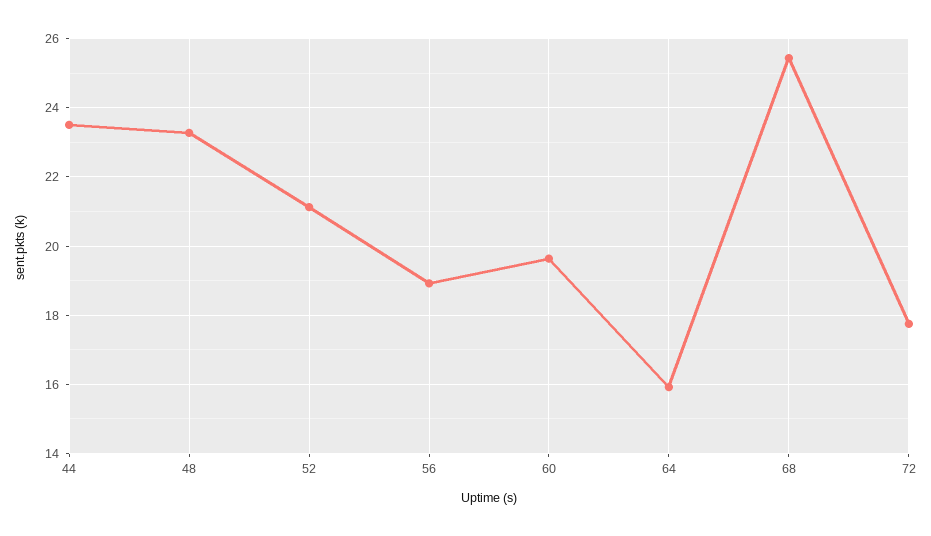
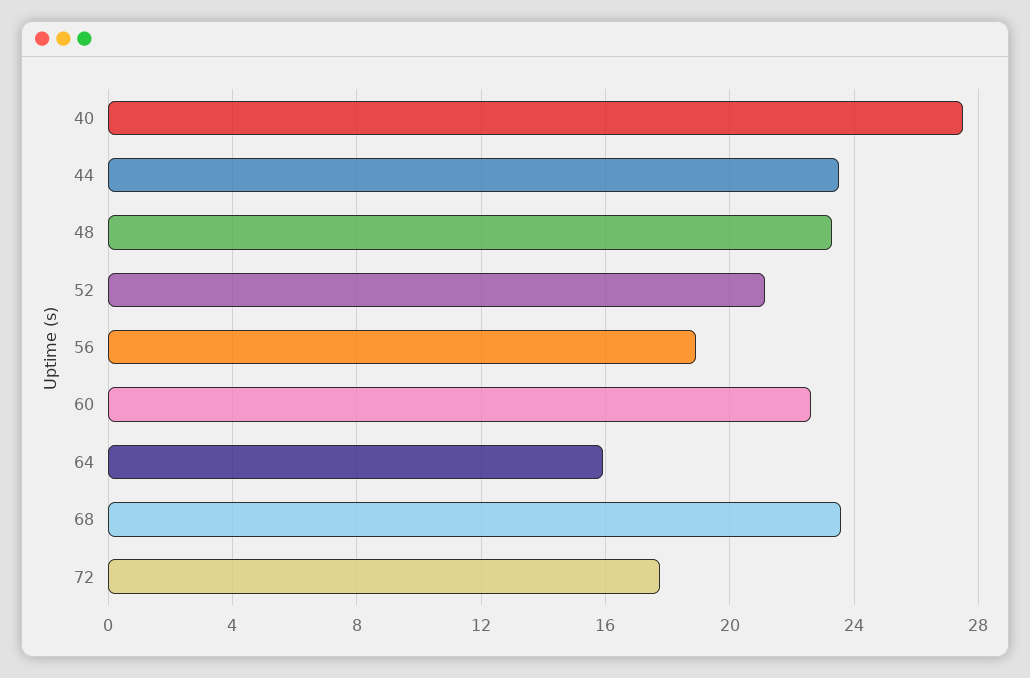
60: 19.6 -> 22.5
68: 25.4 -> 23.5
40: none -> 27.5

